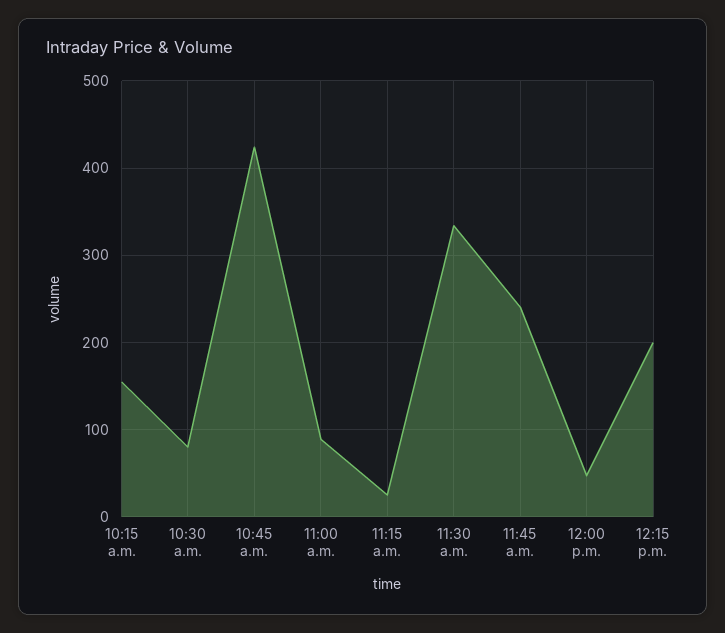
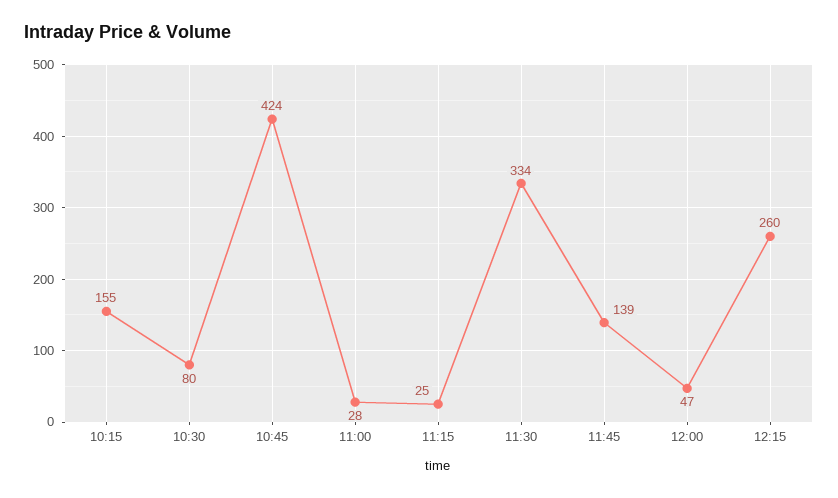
11:00 a.m.: 90 -> 28
11:45 a.m.: 240 -> 139
12:15 p.m.: 200 -> 260

